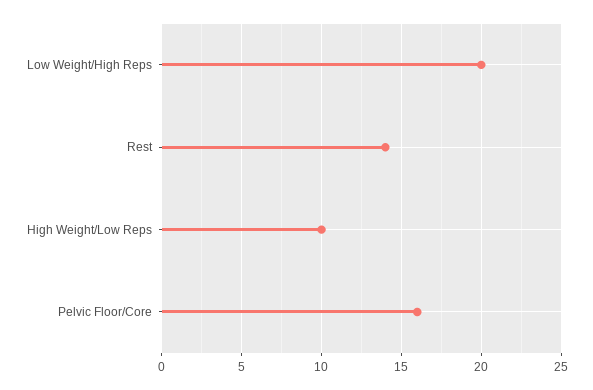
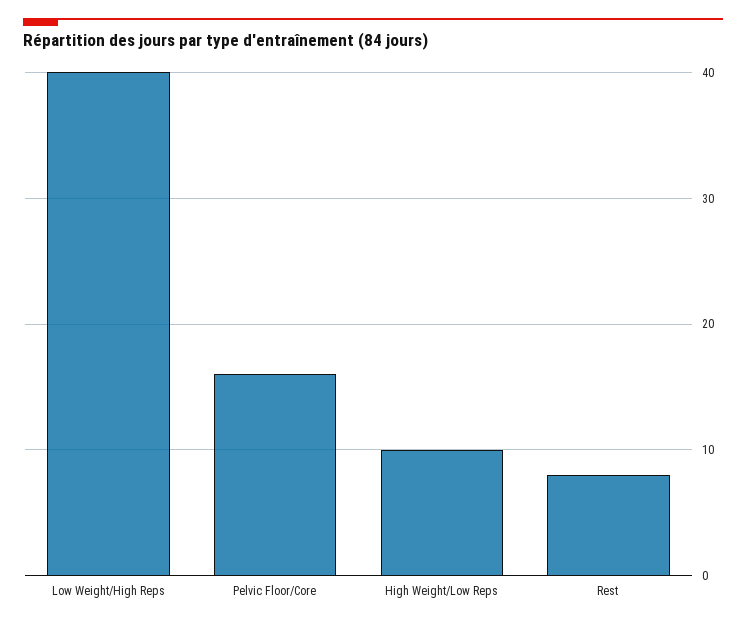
Low Weight/High Reps: 20 -> 40
Rest: 14 -> 8

